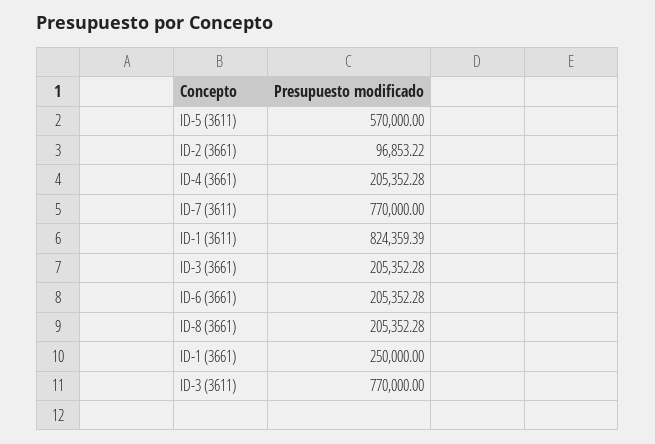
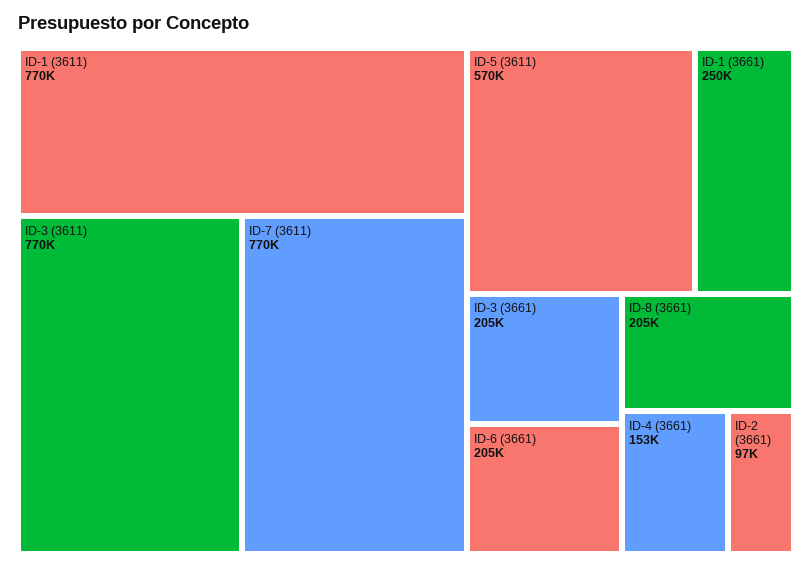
ID-4 (3661): 205352.28 -> 153000
ID-1 (3611): 824359.39 -> 770000

